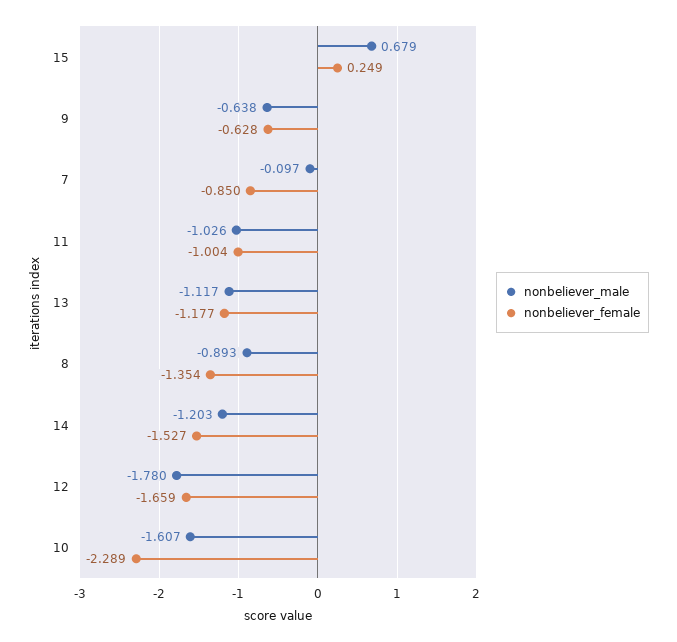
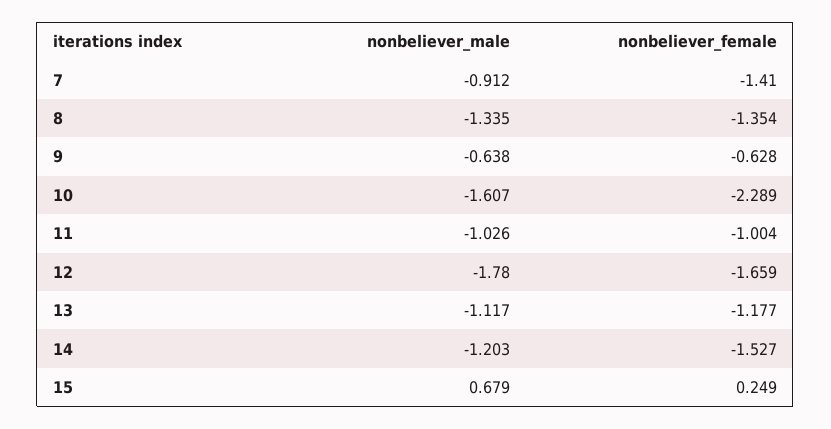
nonbeliever_male, 7: -0.097 -> -0.912
nonbeliever_female, 7: -0.85 -> -1.41
nonbeliever_male, 8: -0.893 -> -1.335

